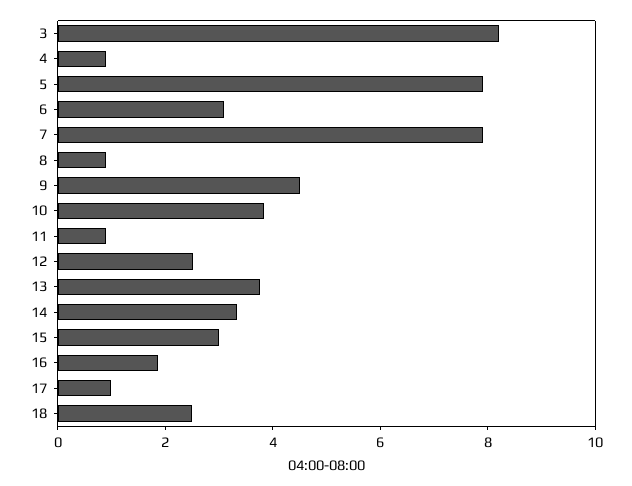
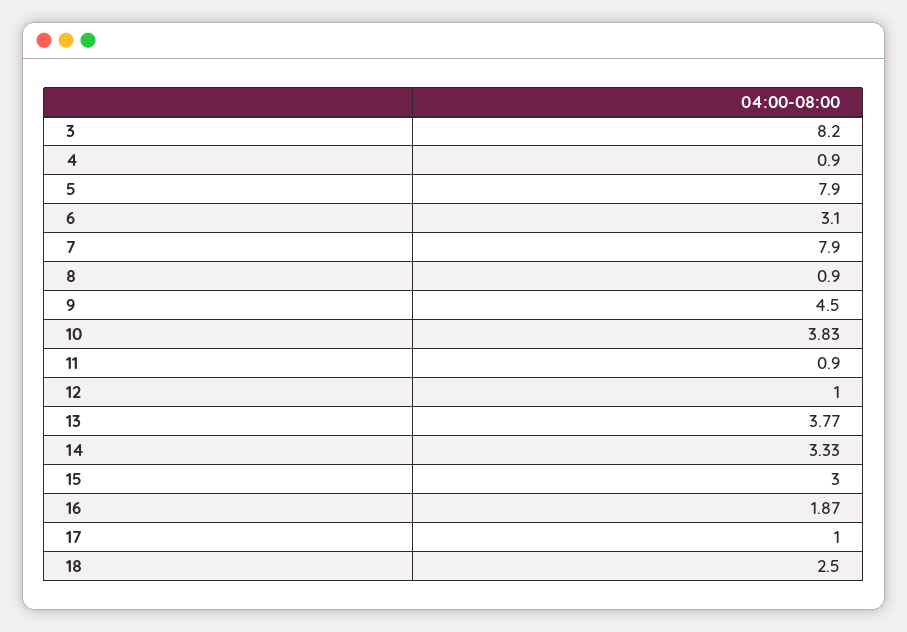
12: 2.5 -> 1

